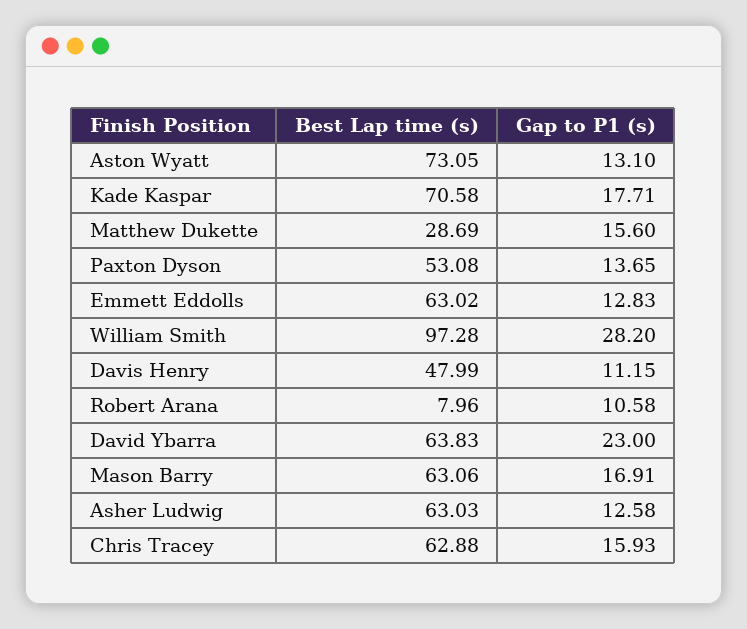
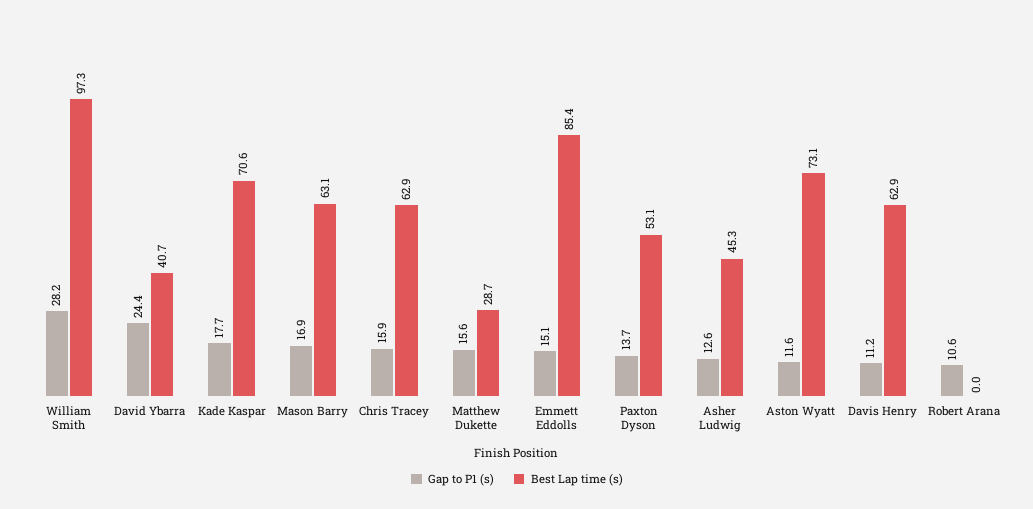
Gap to P1 (s), Aston Wyatt: 13.1 -> 11.6
Best Lap time (s), Emmett Eddolls: 63.02 -> 85.4
Gap to P1 (s), Emmett Eddolls: 12.83 -> 15.1
Best Lap time (s), Davis Henry: 47.99 -> 62.9
Best Lap time (s), Robert Arana: 7.96 -> 0
Best Lap time (s), David Ybarra: 63.83 -> 40.7
Gap to P1 (s), David Ybarra: 23 -> 24.4
Best Lap time (s), Asher Ludwig: 63.03 -> 45.3

